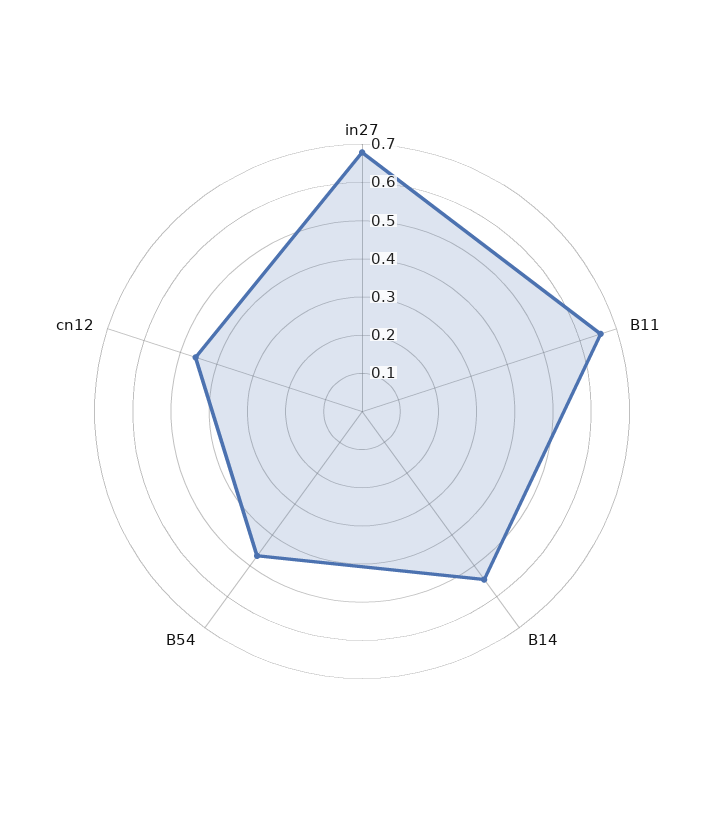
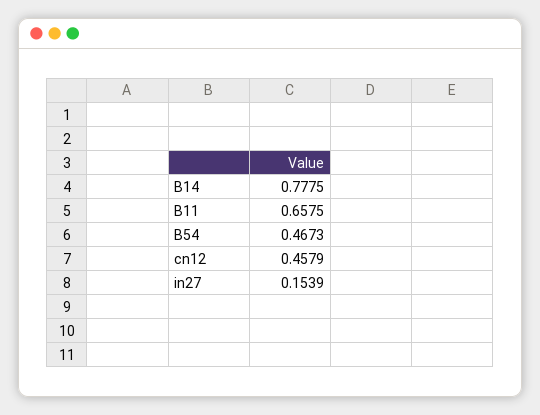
in27: 0.675 -> 0.1539
B14: 0.55 -> 0.7775

